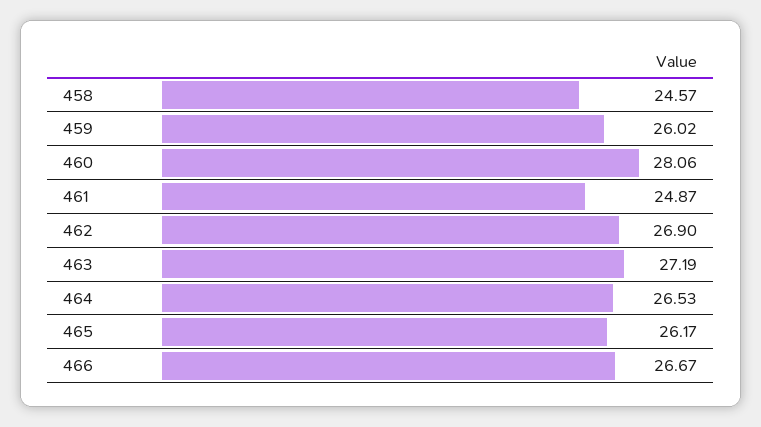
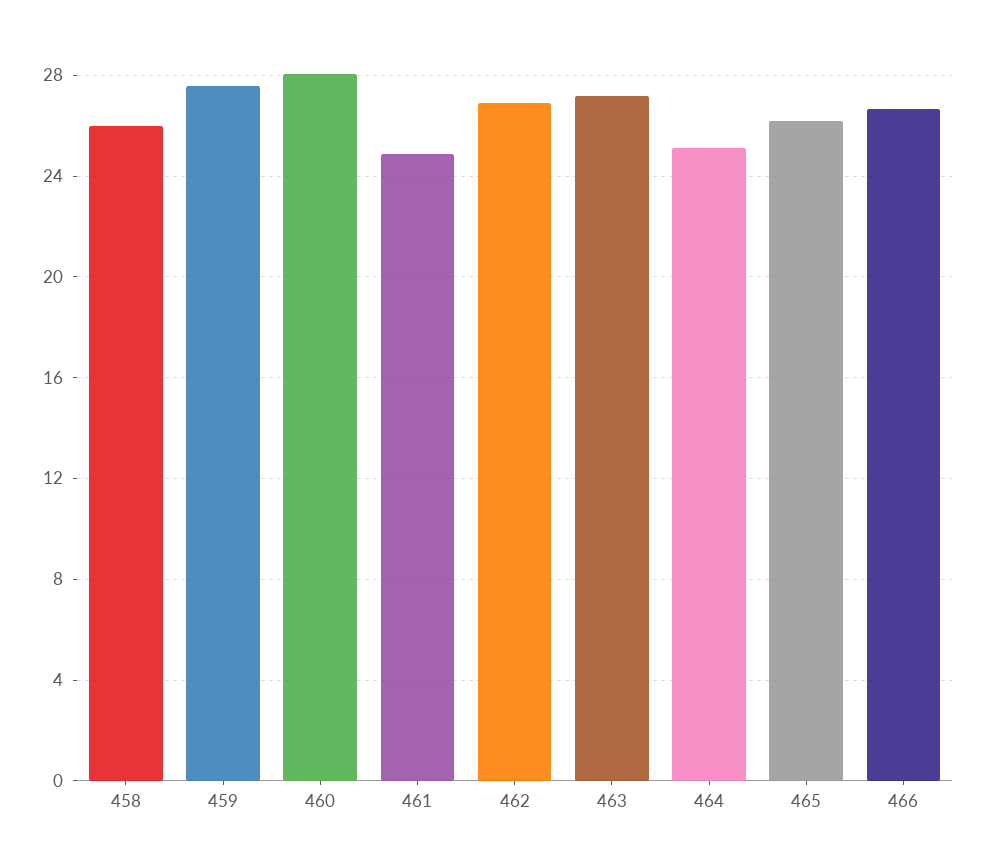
458: 24.57 -> 26
459: 26.02 -> 27.5
464: 26.53 -> 25

